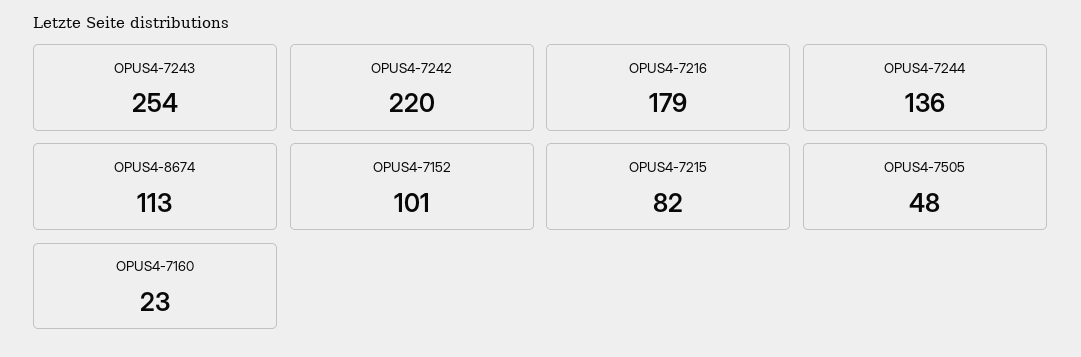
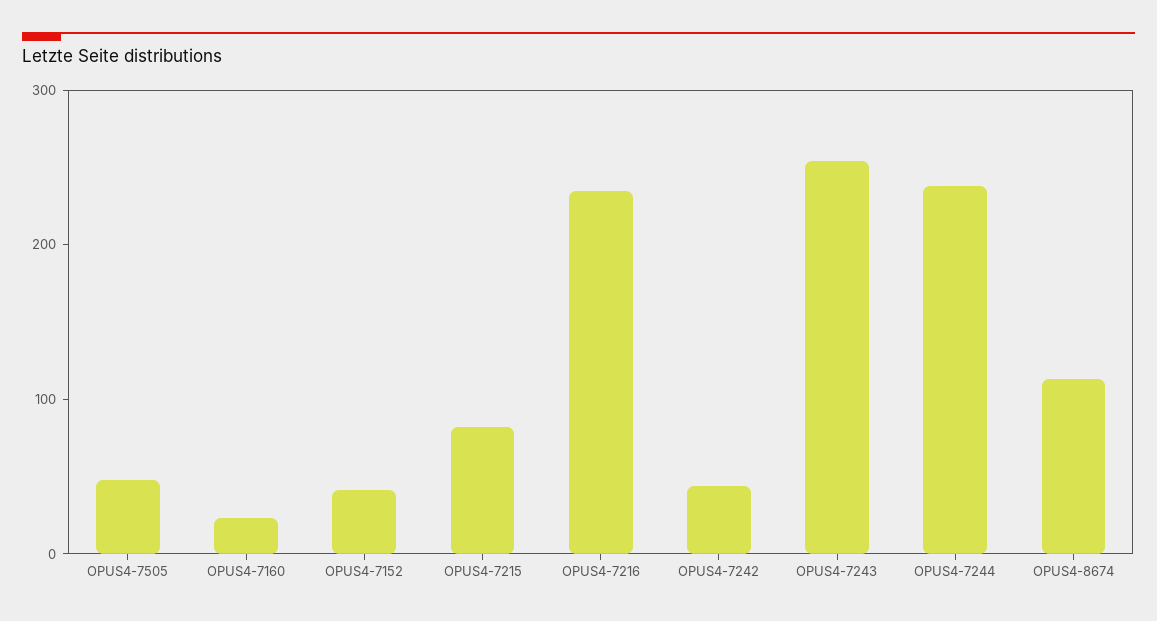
OPUS4-7242: 220 -> 40
OPUS4-7216: 179 -> 240
OPUS4-7244: 136 -> 240
OPUS4-7152: 101 -> 40

